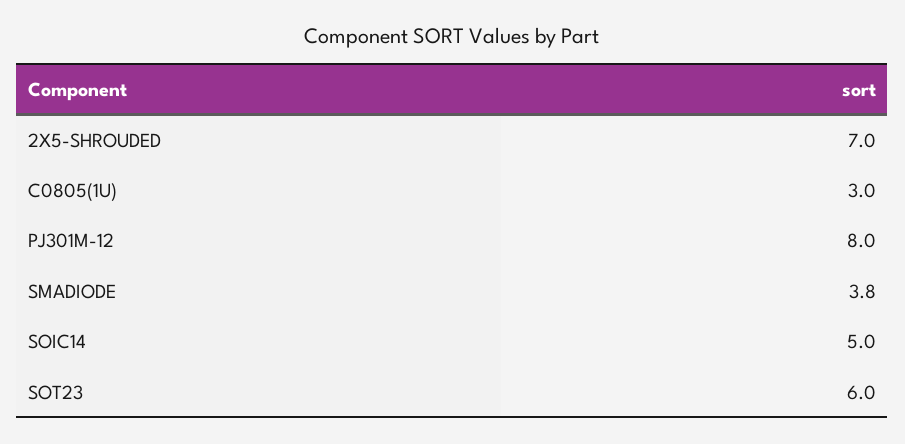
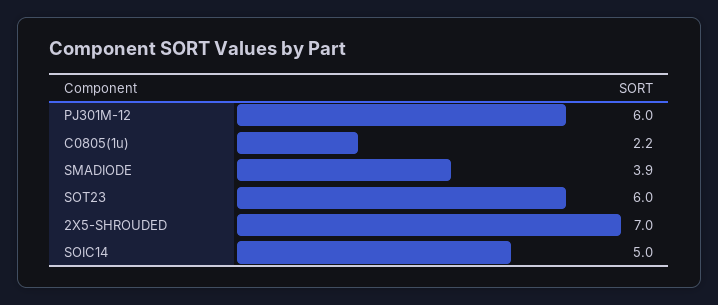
C0805(1U): 3 -> 2.2
PJ301M-12: 8 -> 6
SMADIODE: 3.8 -> 3.9

